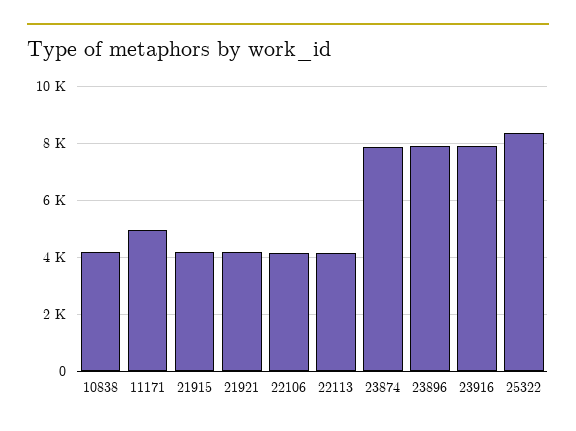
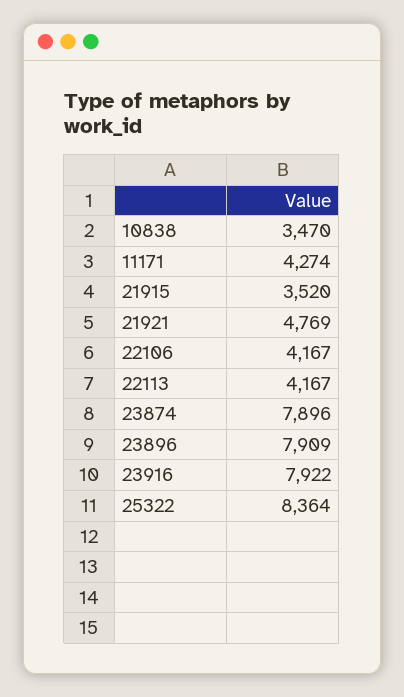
10838: 4250 -> 3470
11171: 5000 -> 4274
21915: 4250 -> 3520
21921: 4250 -> 4769

